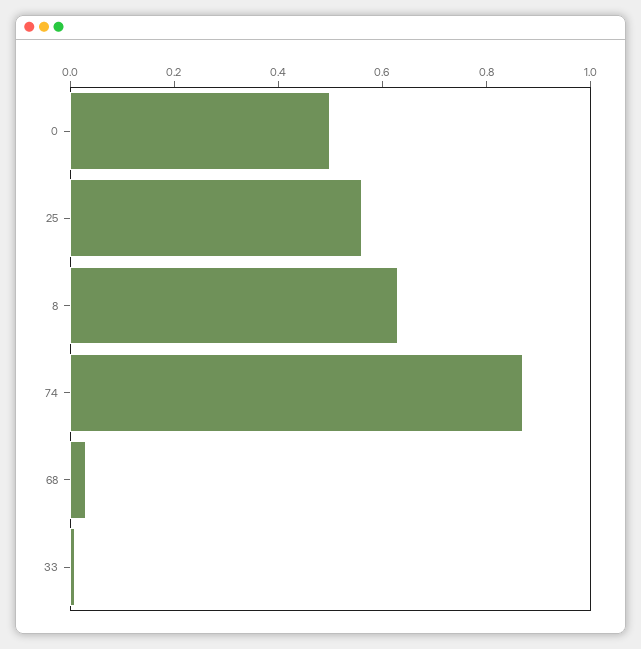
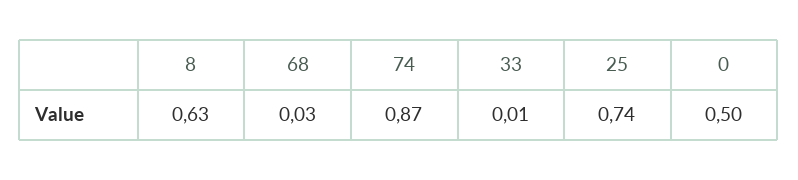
25: 0.55 -> 0.74

